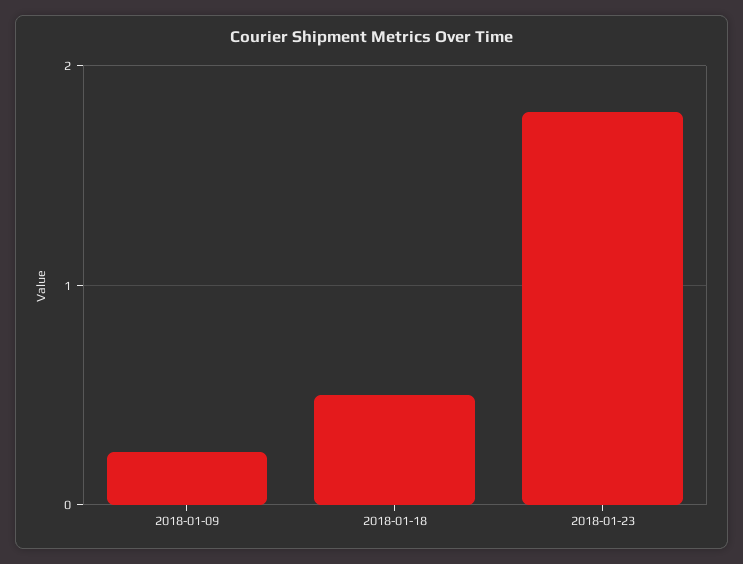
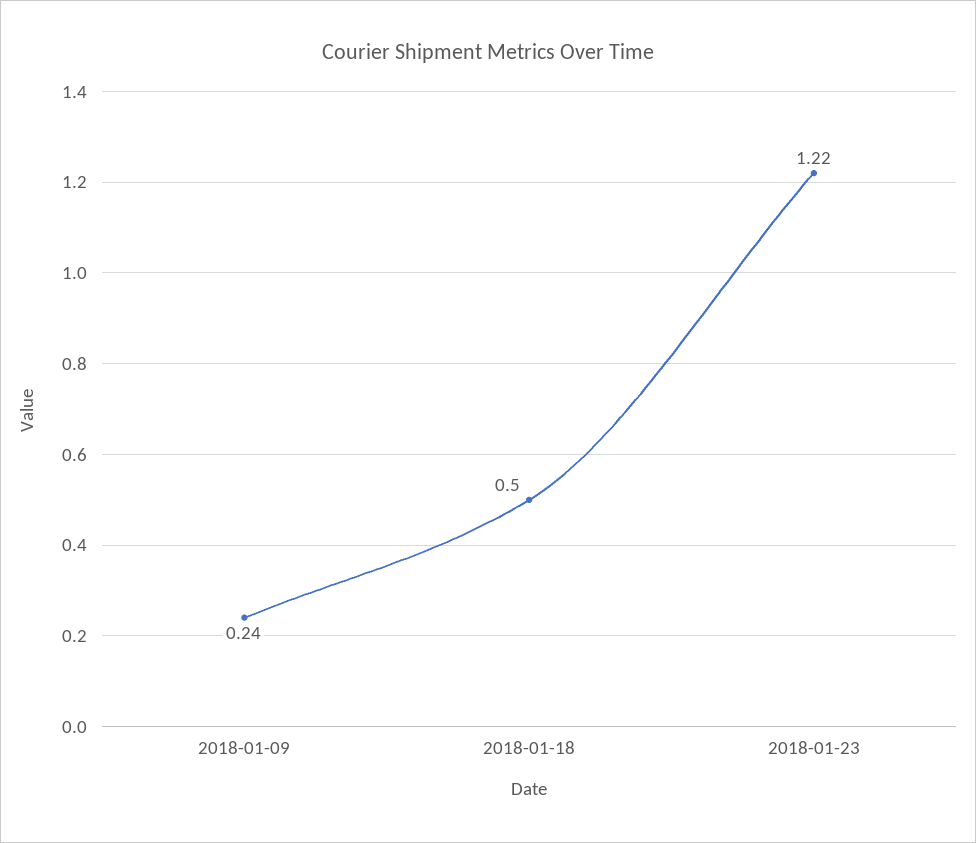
2018-01-23: 1.8 -> 1.22

